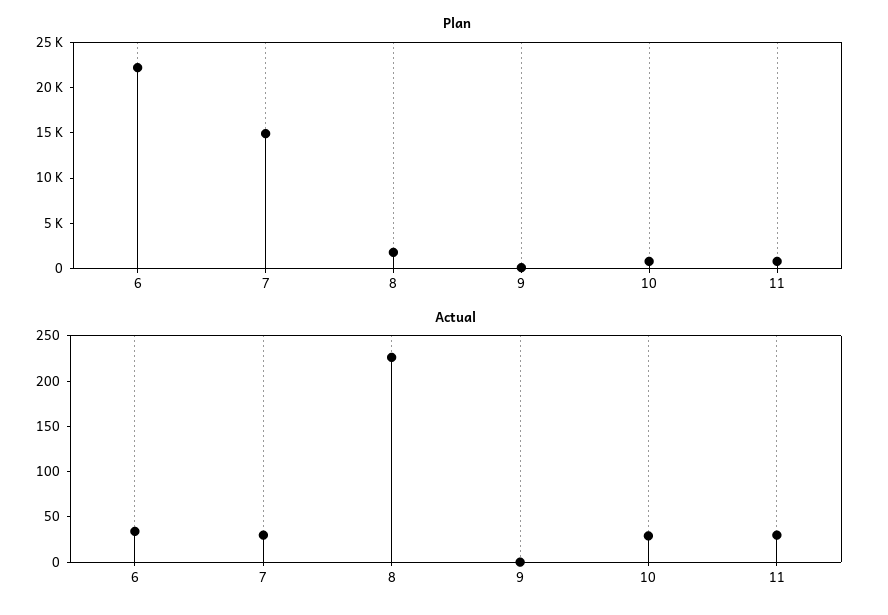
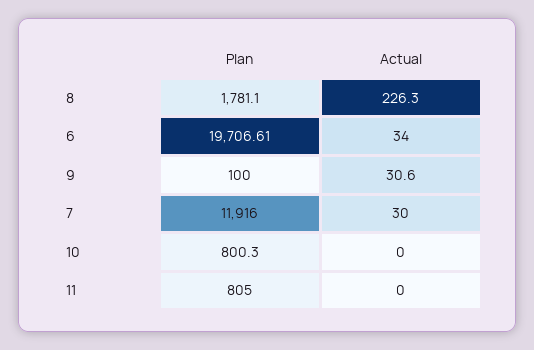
Plan, 6: 22000 -> 19706.61
Plan, 7: 15000 -> 11916
Actual, 9: 0 -> 30.6
Actual, 10: 30 -> 0
Actual, 11: 30 -> 0

